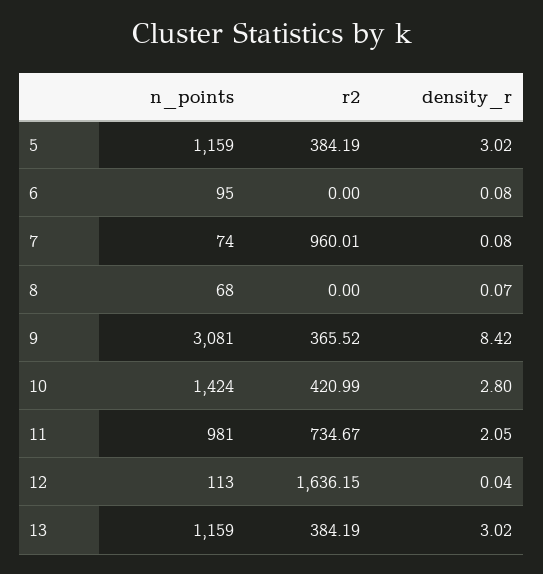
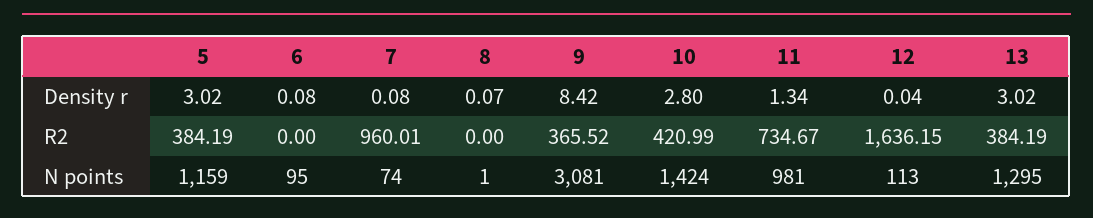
n_points, 8: 68 -> 1
density_r, 11: 2.05 -> 1.34
n_points, 13: 1159 -> 1295

